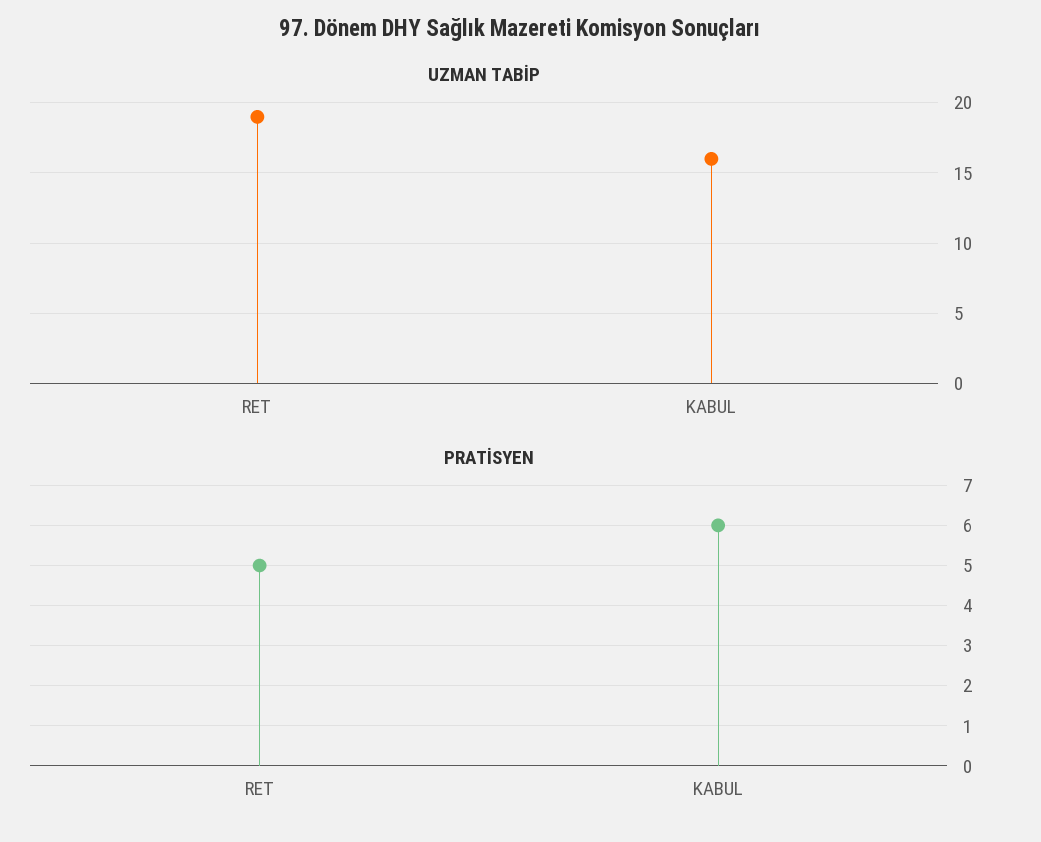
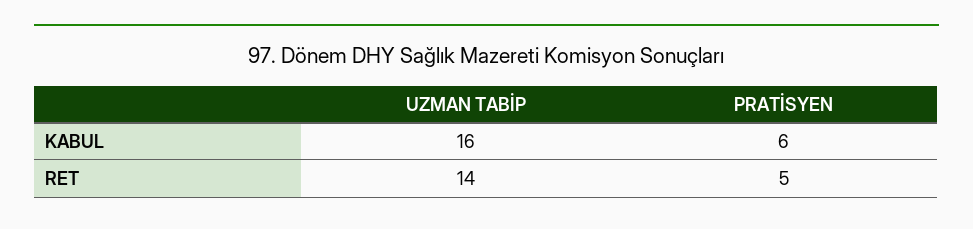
UZMAN TABİP, RET: 19 -> 14

